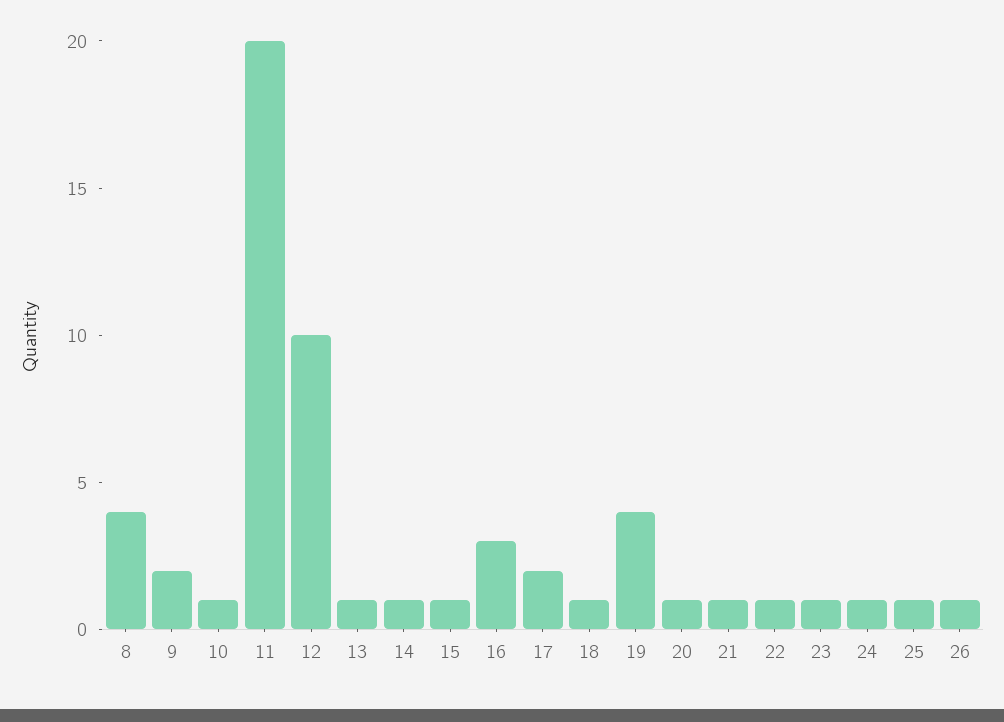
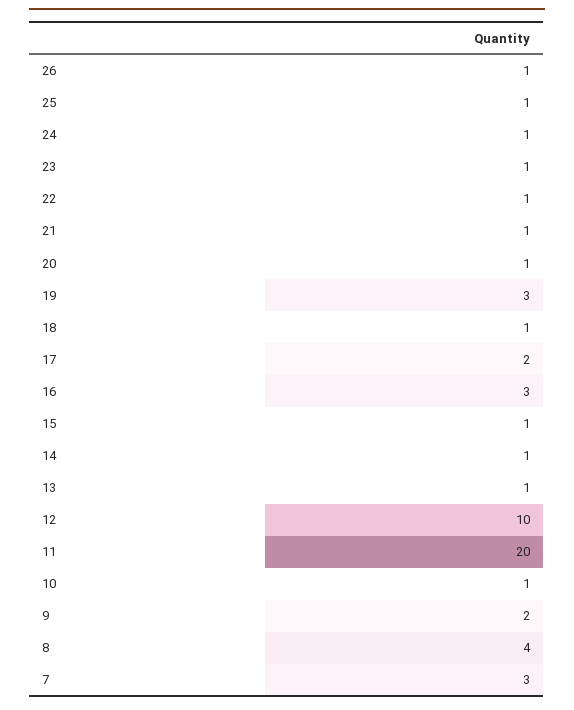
19: 4 -> 3
7: none -> 3

